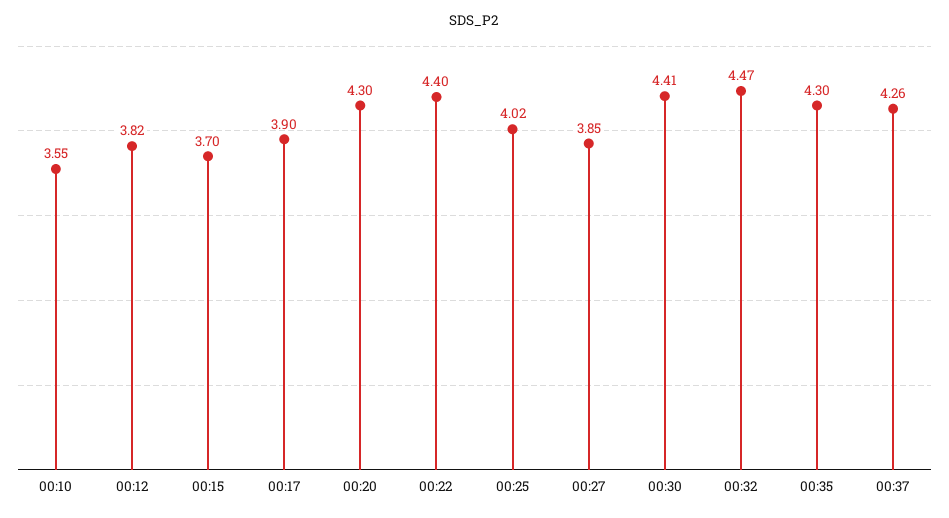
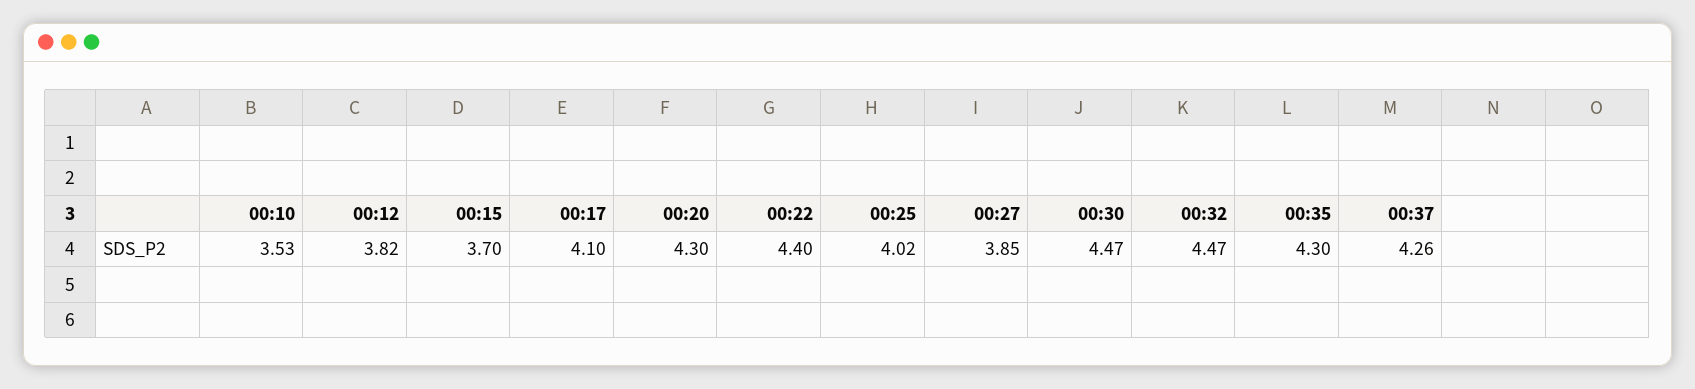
00:10: 3.55 -> 3.53
00:17: 3.9 -> 4.1
00:30: 4.41 -> 4.47

